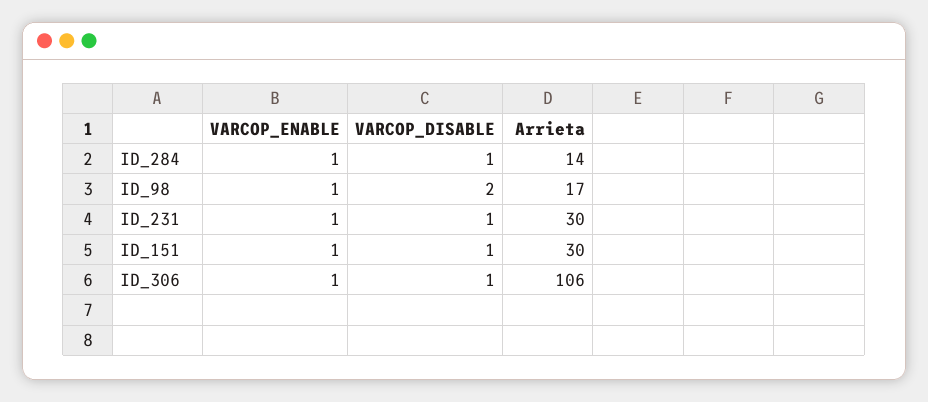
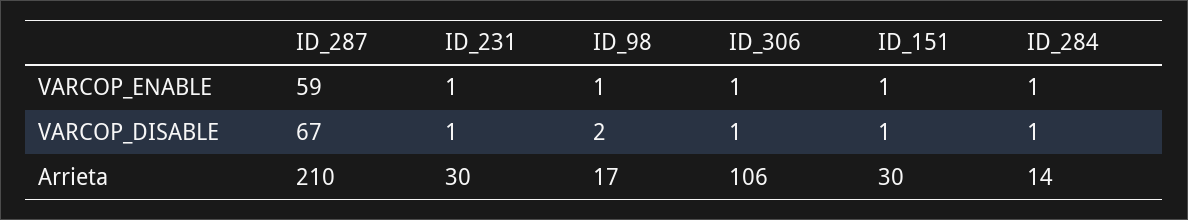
VARCOP_ENABLE, ID_287: none -> 59
VARCOP_DISABLE, ID_287: none -> 67
Arrieta, ID_287: none -> 210

